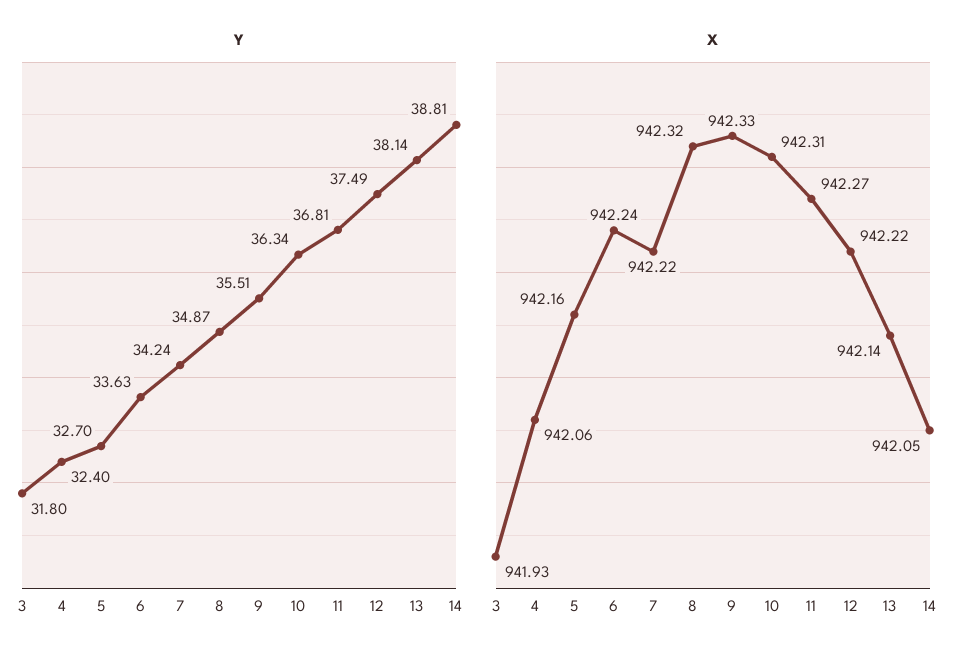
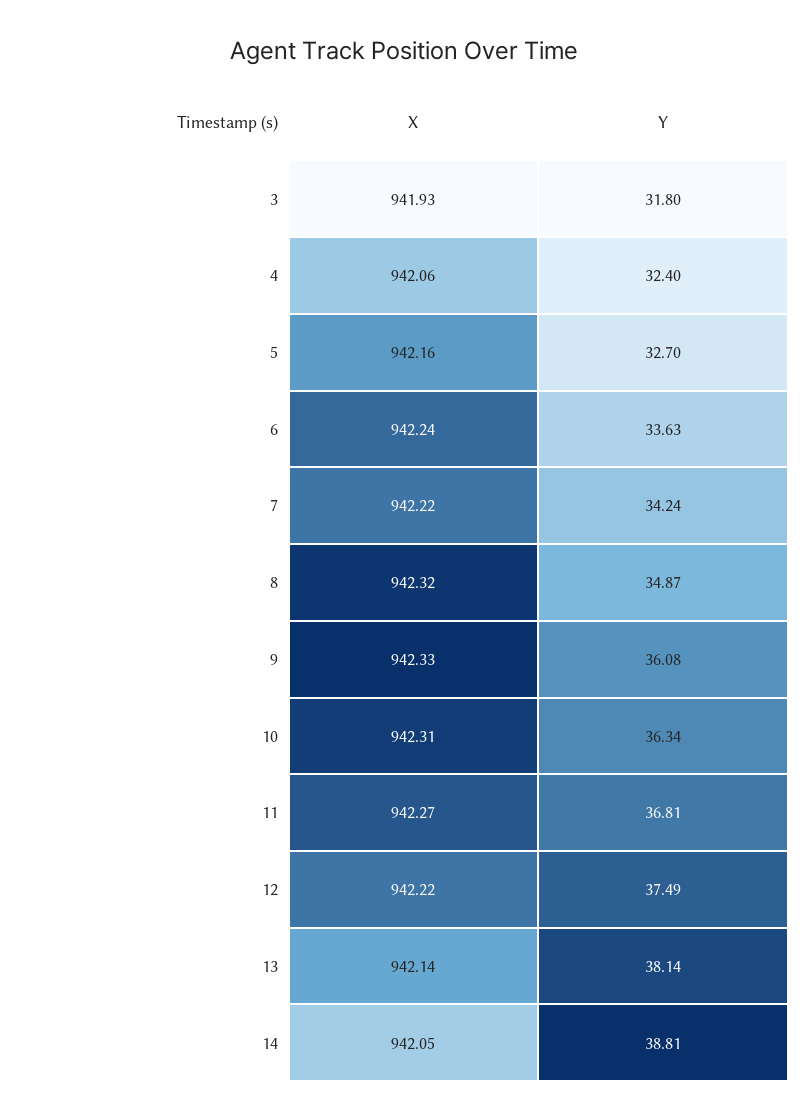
Y, 9: 35.51 -> 36.08

